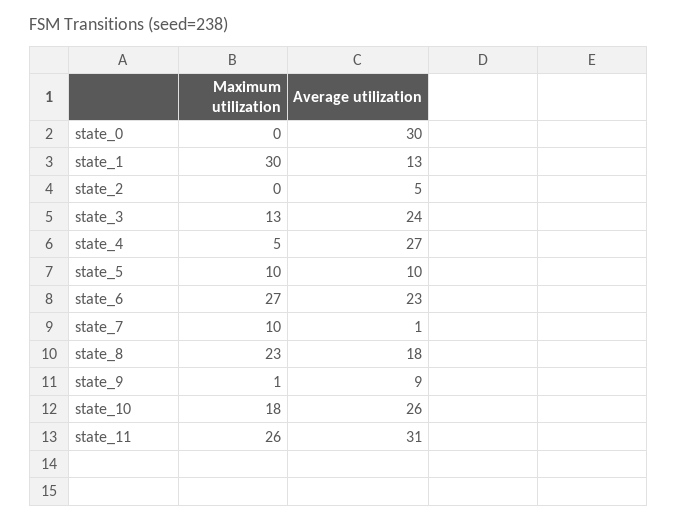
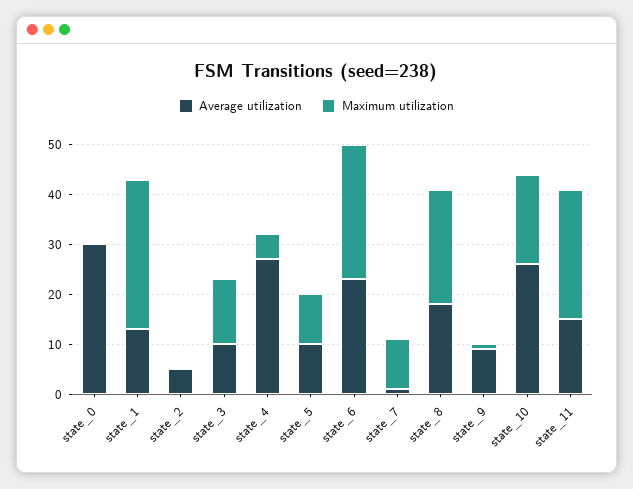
Average utilization, state_3: 24 -> 10
Average utilization, state_11: 31 -> 15

